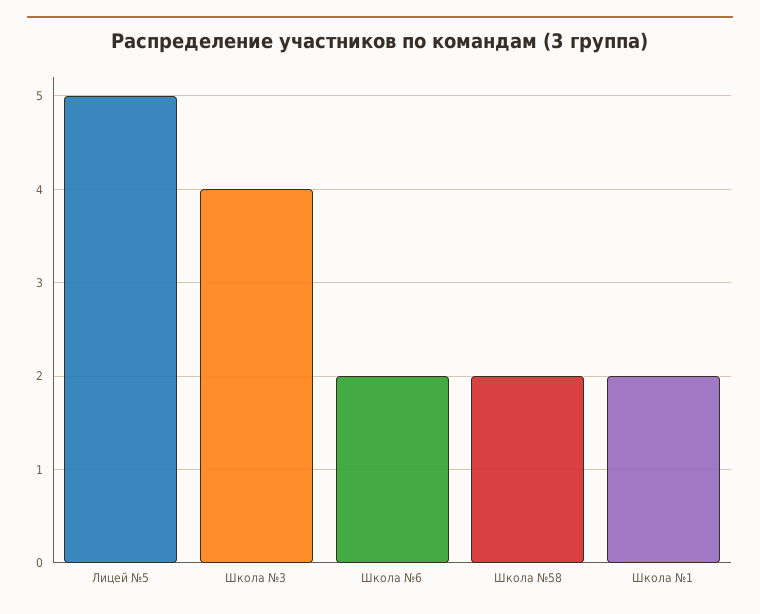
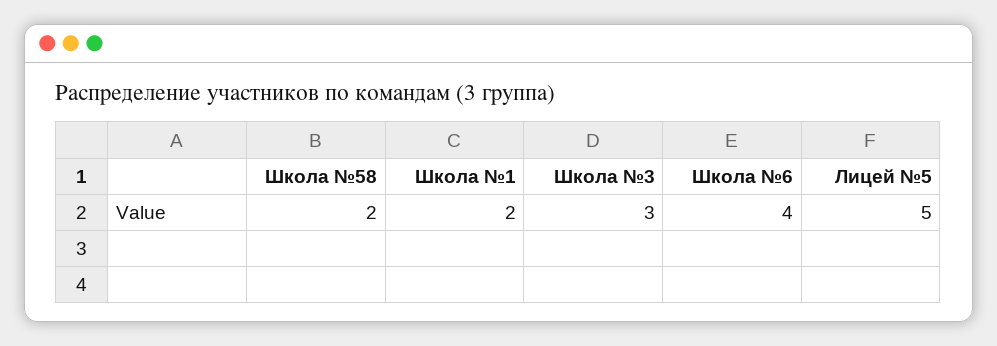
Школа №3: 4 -> 3
Школа №6: 2 -> 4

